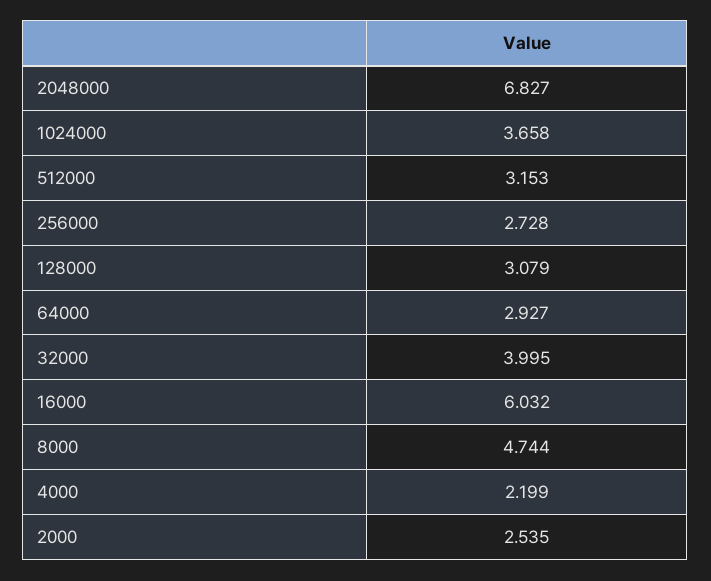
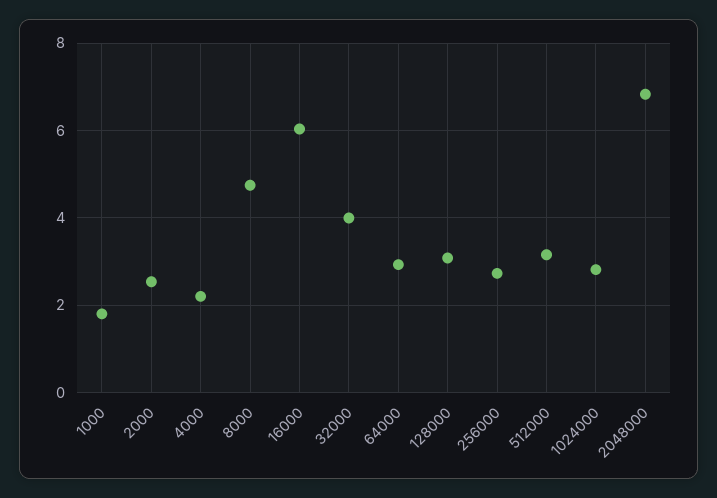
1024000: 3.658 -> 2.8
1000: none -> 1.8

